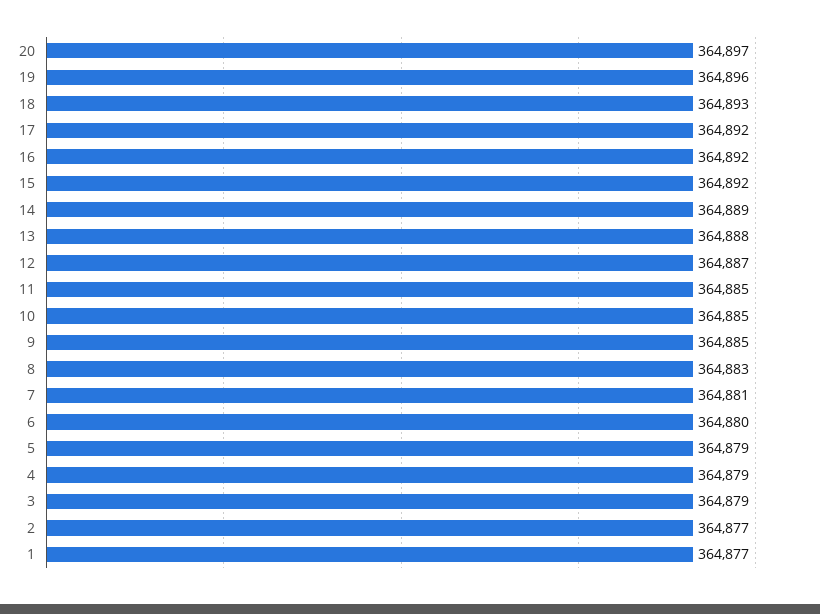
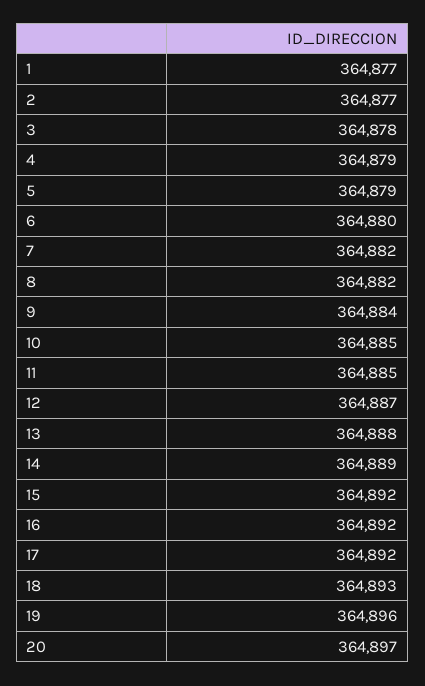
9: 364885 -> 364884
8: 364883 -> 364882
7: 364881 -> 364882
3: 364879 -> 364878

